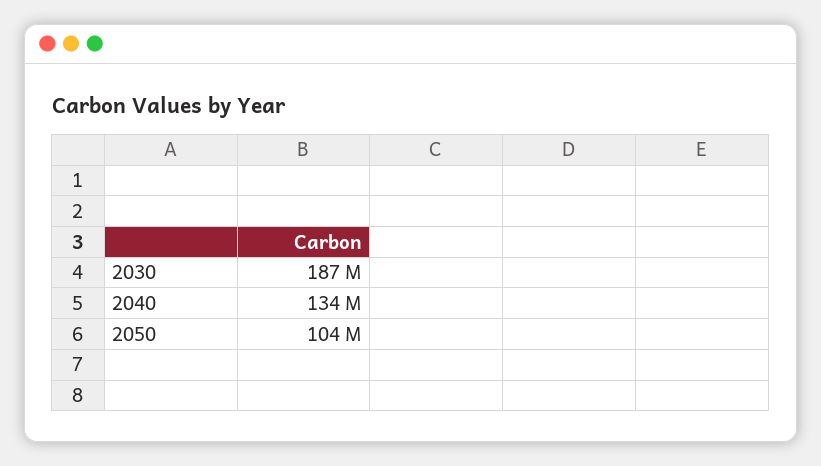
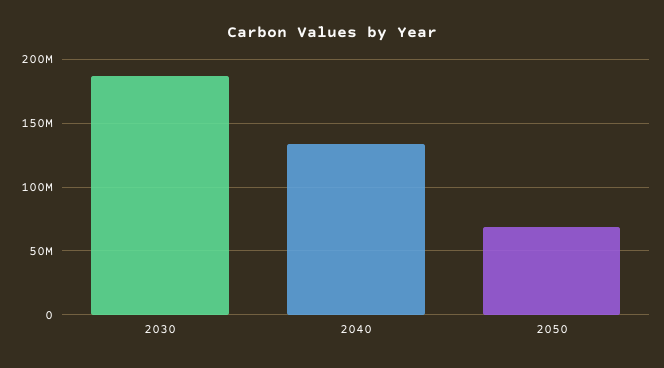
2050: 104000000 -> 70000000

